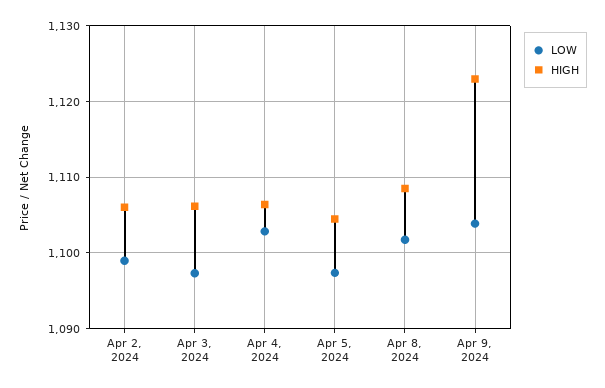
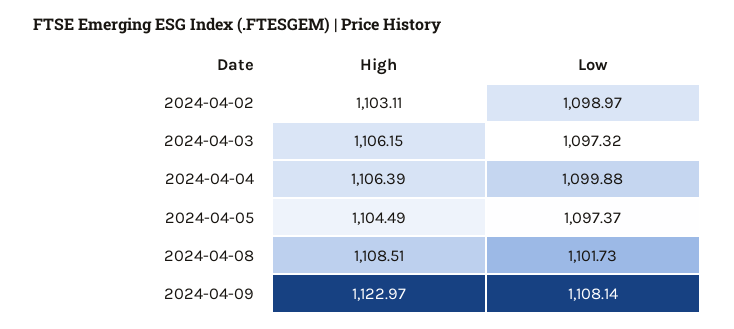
HIGH, Apr 2, 2024: 1106 -> 1103.11
LOW, Apr 4, 2024: 1103 -> 1099.88
LOW, Apr 9, 2024: 1104 -> 1108.14

